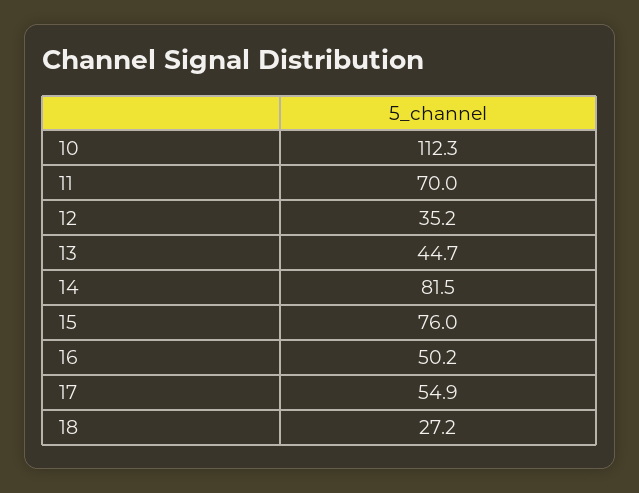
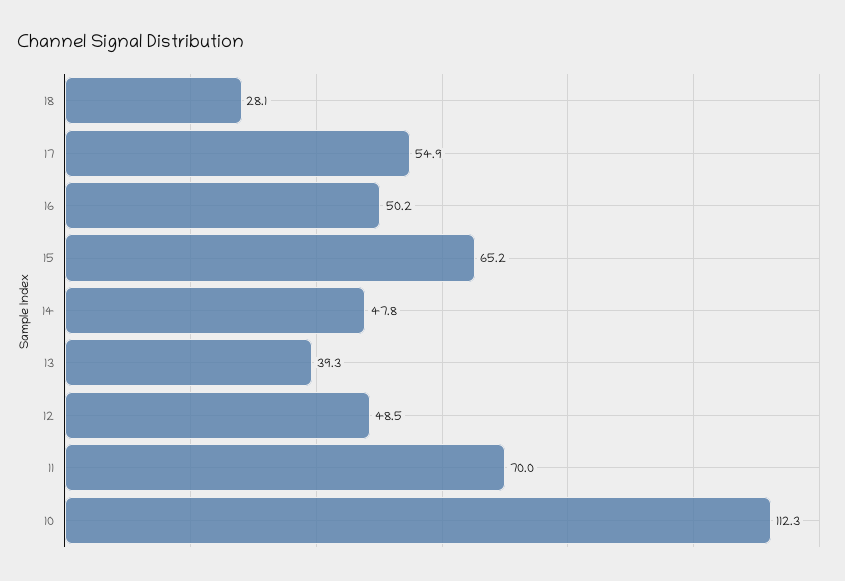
12: 35.2 -> 48.5
13: 44.7 -> 39.3
14: 81.5 -> 47.8
15: 76 -> 65.2
18: 27.2 -> 28.1

